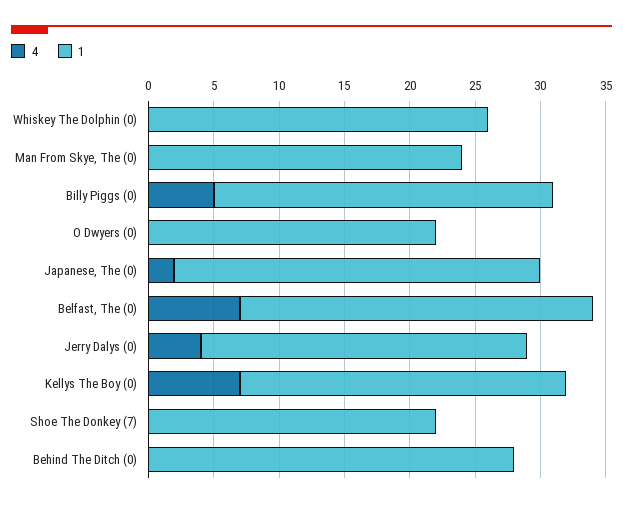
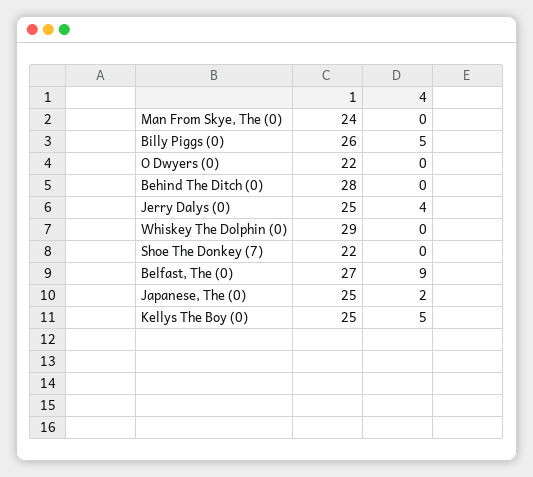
1, Whiskey The Dolphin (0): 26 -> 29
1, Japanese, The (0): 28 -> 25
4, Belfast, The (0): 7 -> 9
4, Kellys The Boy (0): 7 -> 5

